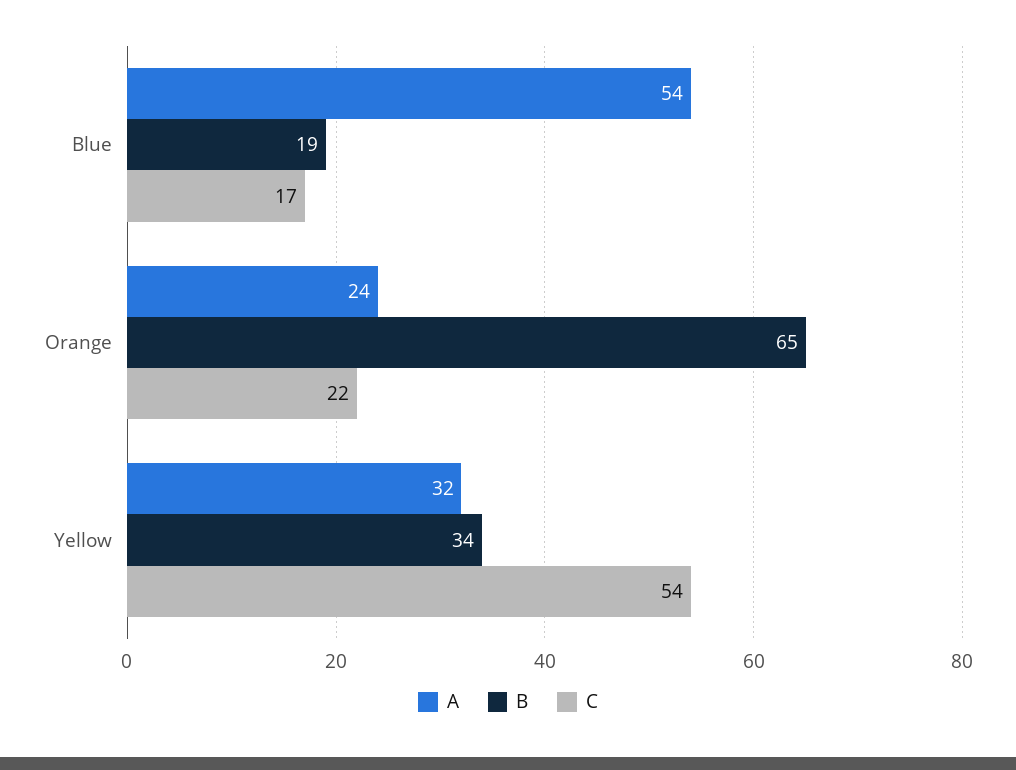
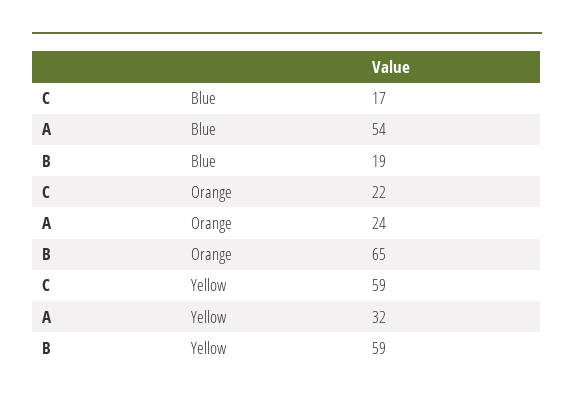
B, Yellow: 34 -> 59
C, Yellow: 54 -> 59

